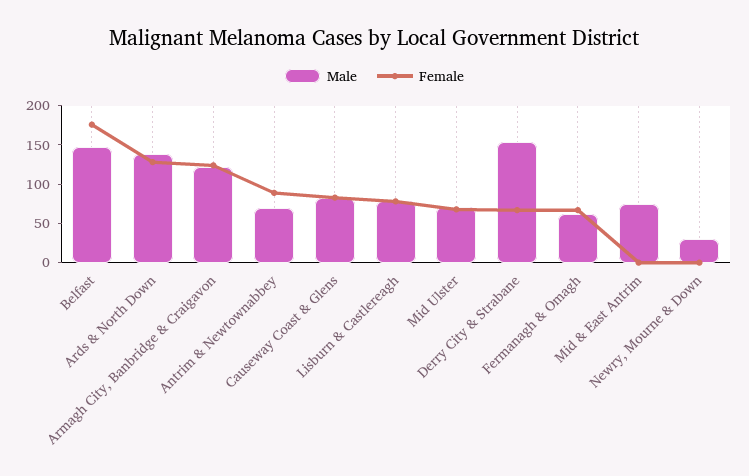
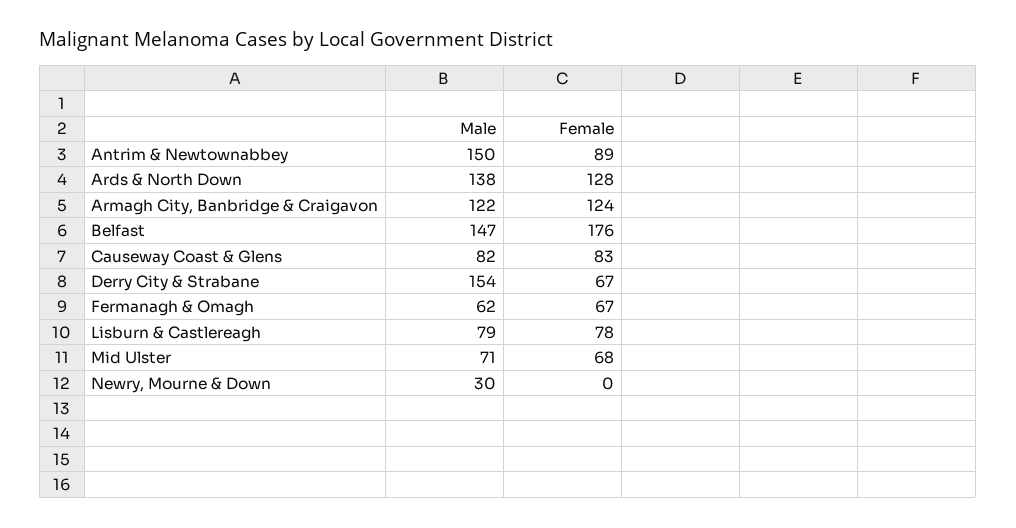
Male, Antrim & Newtownabbey: 75 -> 150
Male, Mid & East Antrim: 75 -> none
Female, Mid & East Antrim: 0 -> none

